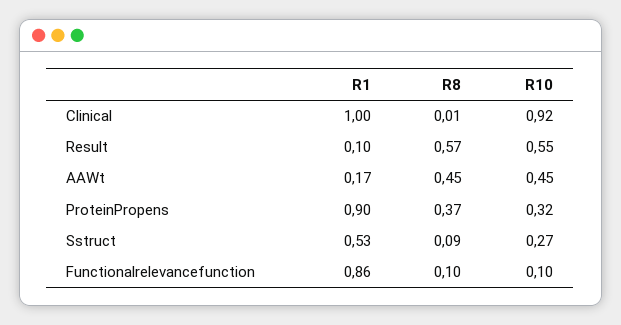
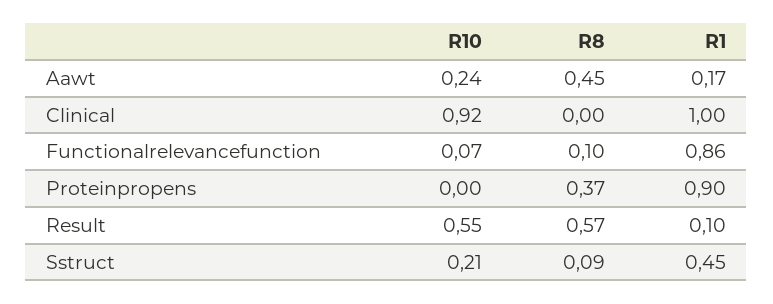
R8, Clinical: 0.01 -> 0
R10, AAWt: 0.45 -> 0.24
R10, ProteinPropens: 0.32 -> 0
R1, Sstruct: 0.53 -> 0.45
R10, Sstruct: 0.27 -> 0.21
R10, Functionalrelevancefunction: 0.1 -> 0.07

